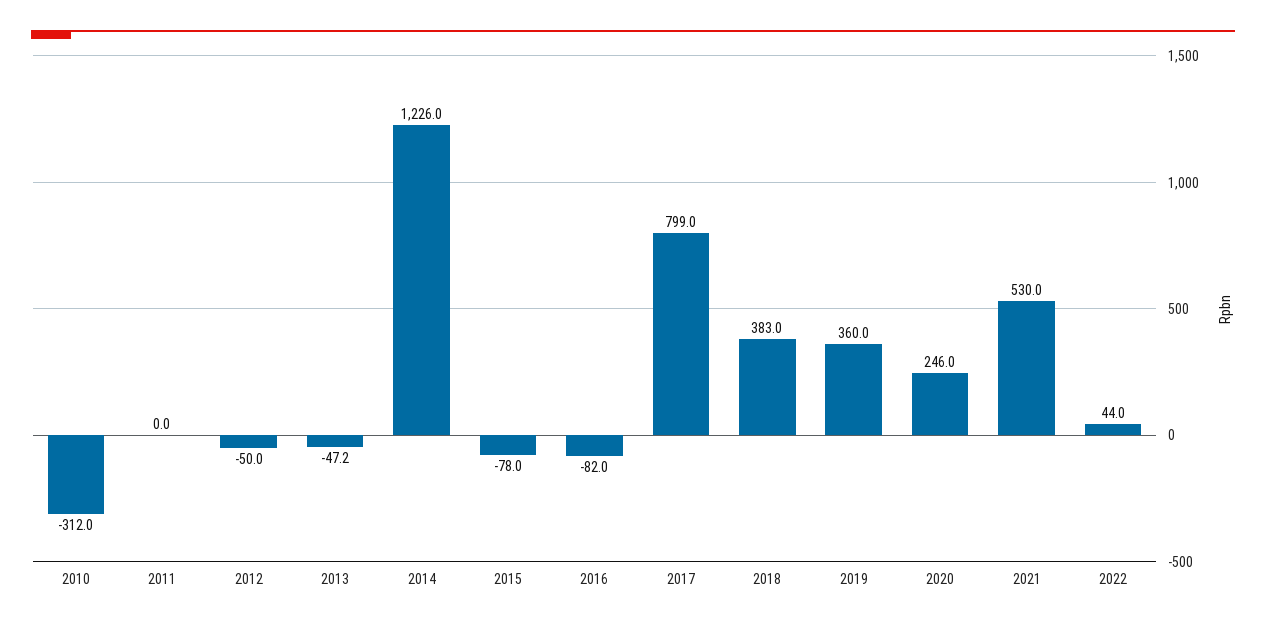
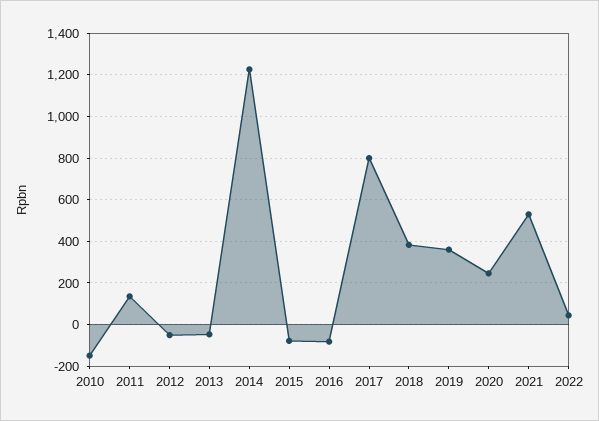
2010: -312 -> -150
2011: 0 -> 150

